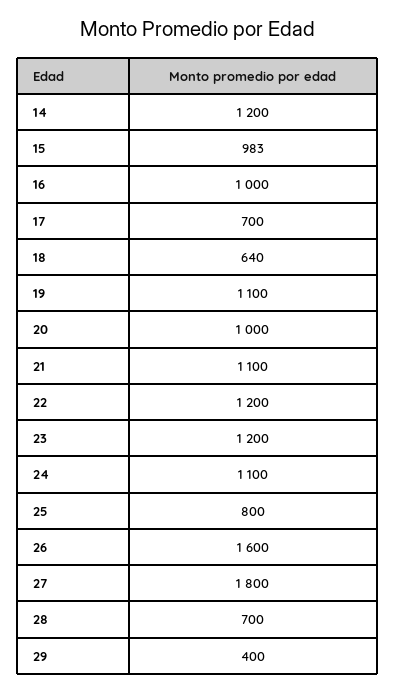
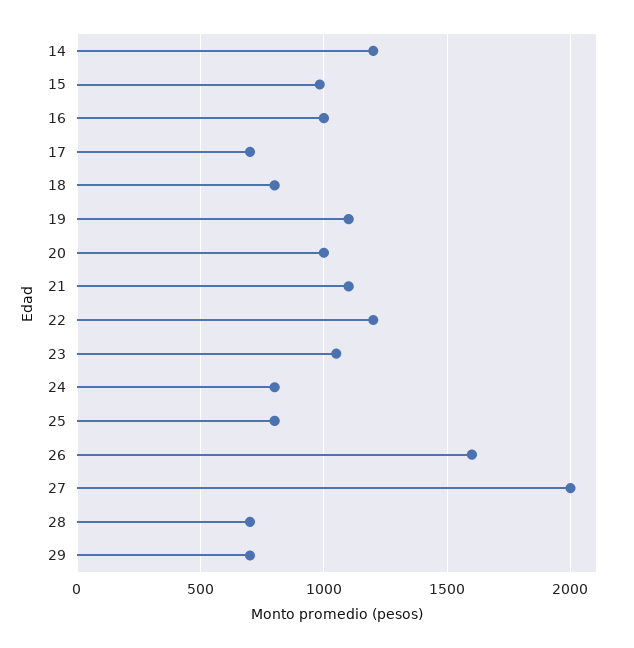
18: 640 -> 800
23: 1200 -> 1050
24: 1100 -> 800
27: 1800 -> 2000
29: 400 -> 700

